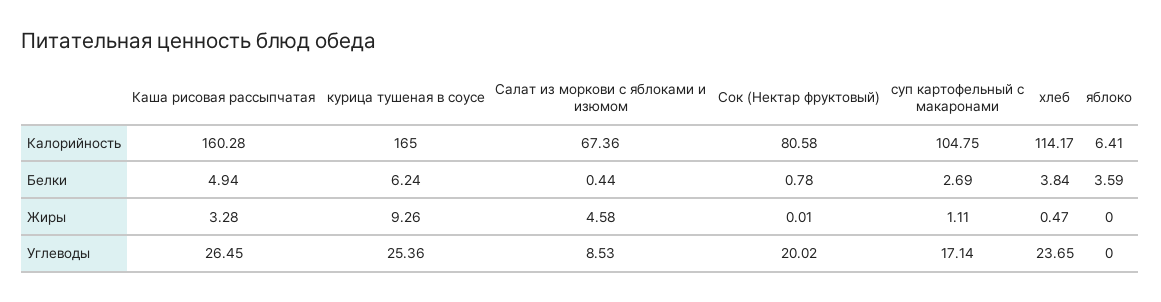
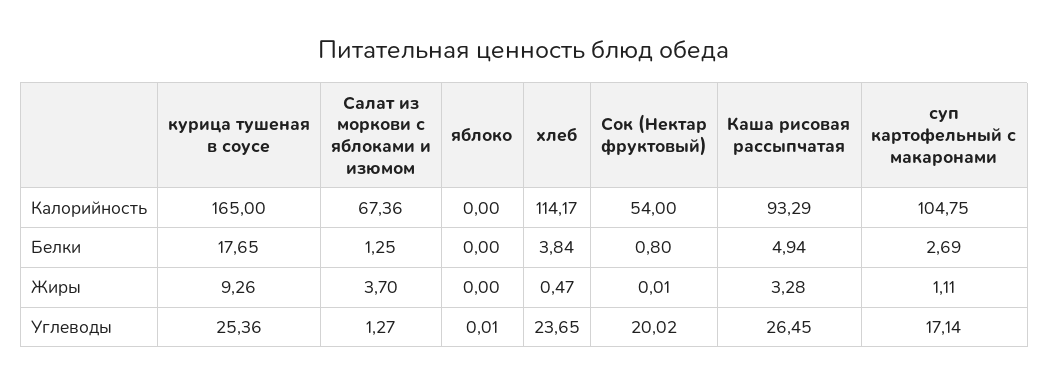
Каша рисовая рассыпчатая, Калорийность: 160.28 -> 93.29
Сок (Нектар фруктовый), Калорийность: 80.58 -> 54
яблоко, Калорийность: 6.41 -> 0
курица тушеная в соусе, Белки: 6.24 -> 17.65
Салат из моркови с яблоками и изюмом, Белки: 0.44 -> 1.25
Сок (Нектар фруктовый), Белки: 0.78 -> 0.8
яблоко, Белки: 3.59 -> 0
Салат из моркови с яблоками и изюмом, Жиры: 4.58 -> 3.7
Салат из моркови с яблоками и изюмом, Углеводы: 8.53 -> 1.27
яблоко, Углеводы: 0 -> 0.01

